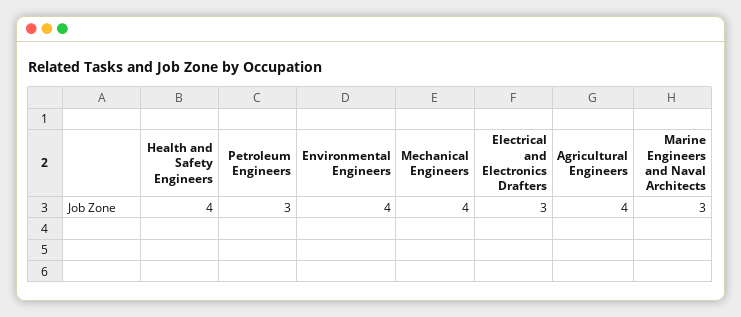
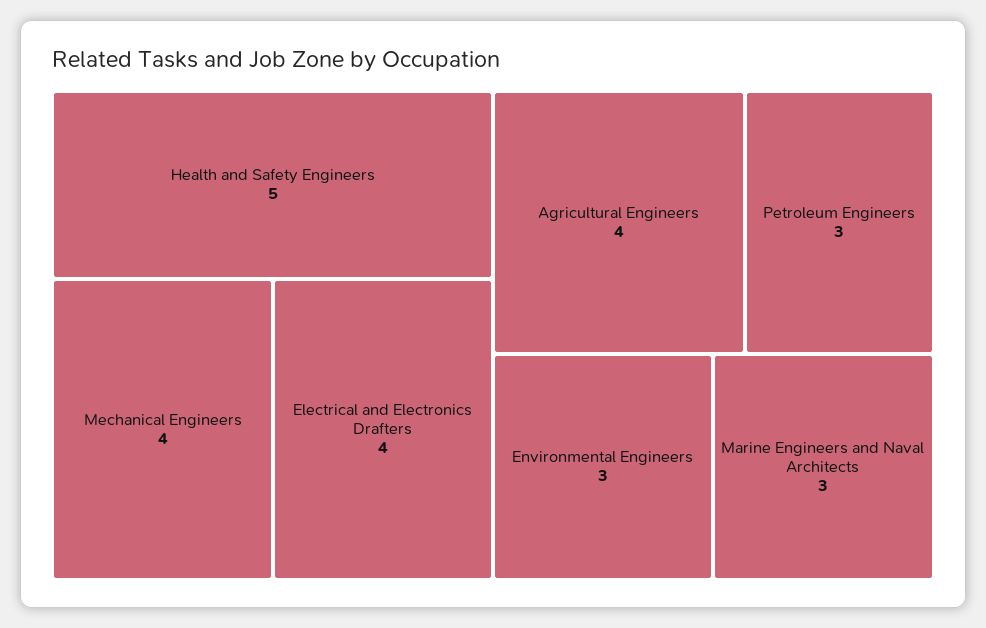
Health and Safety Engineers: 4 -> 5
Environmental Engineers: 4 -> 3
Electrical and Electronics Drafters: 3 -> 4

